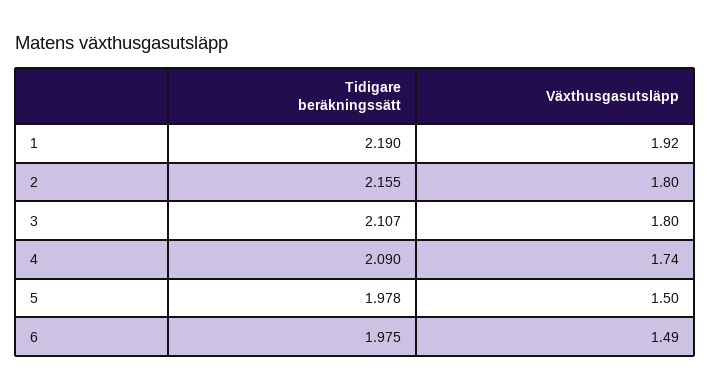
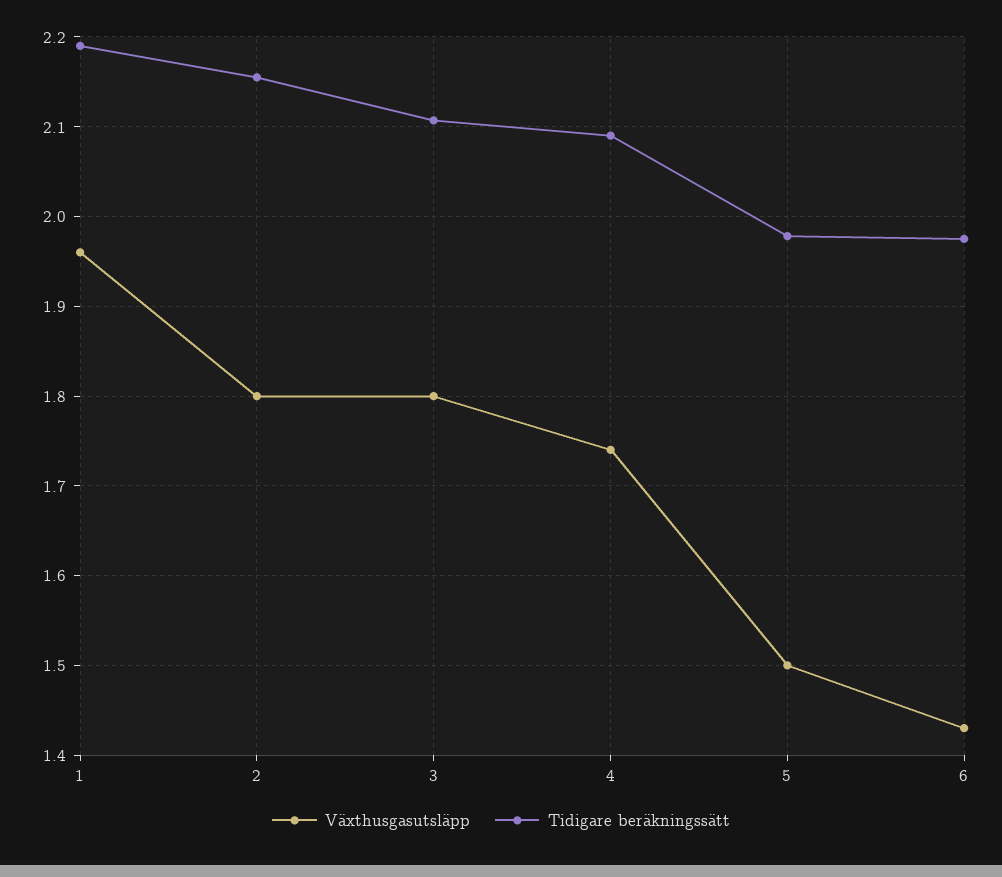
Växthusgasutsläpp, 1: 1.92 -> 1.96
Växthusgasutsläpp, 6: 1.49 -> 1.43

